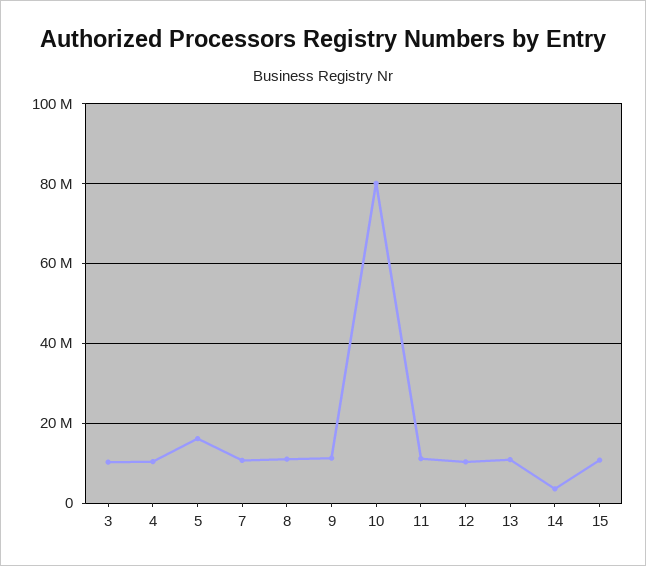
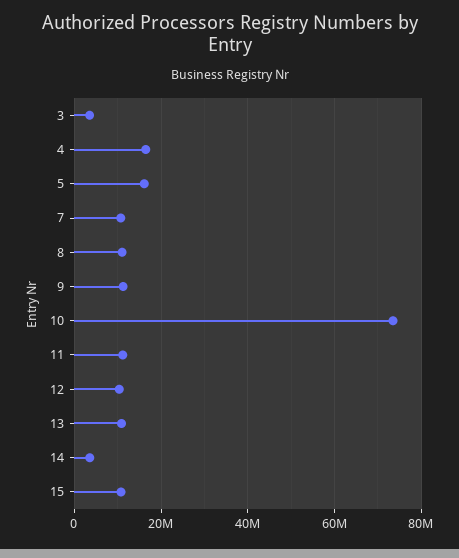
3: 10000000 -> 4000000
4: 10000000 -> 16000000
10: 80000000 -> 74000000

